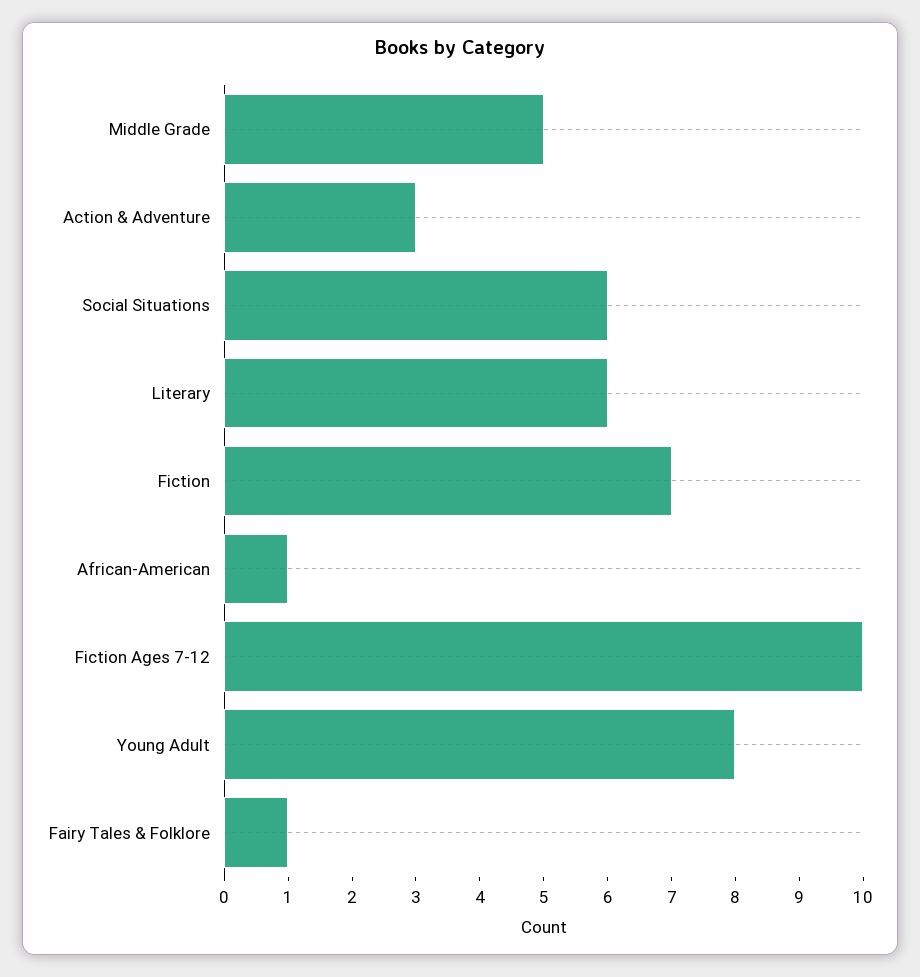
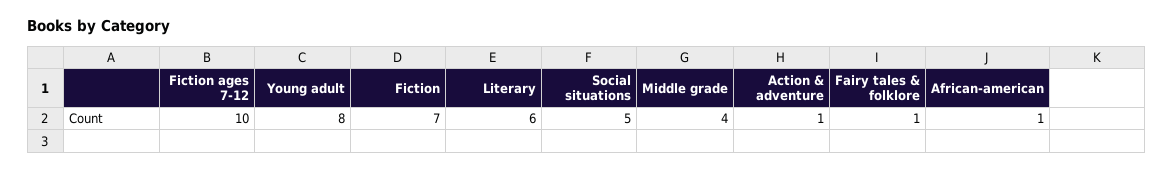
Middle Grade: 5 -> 4
Action & Adventure: 3 -> 1
Social Situations: 6 -> 5

